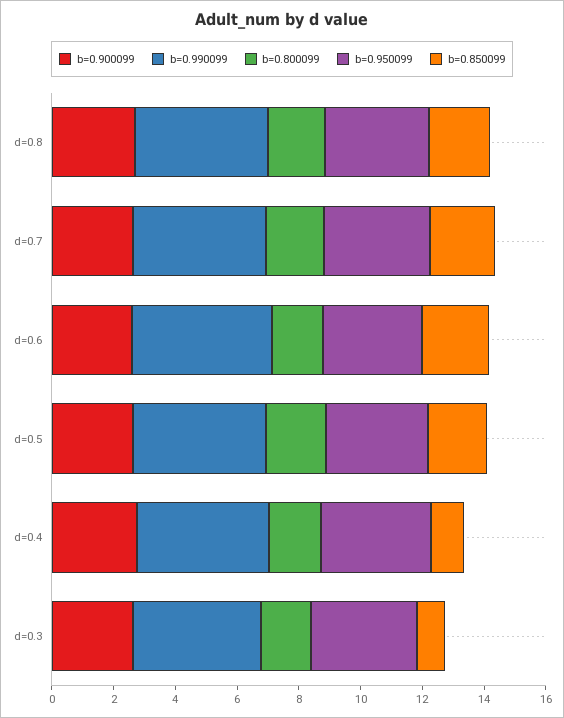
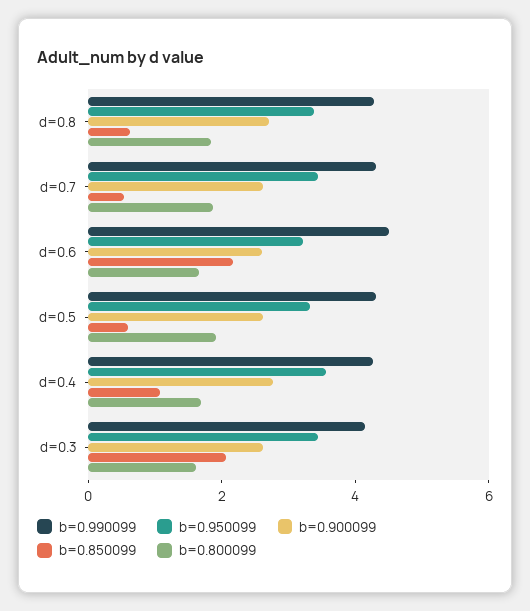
b=0.850099, d=0.8: 2 -> 0.5
b=0.850099, d=0.7: 2 -> 0.5
b=0.850099, d=0.5: 2 -> 0.5
b=0.850099, d=0.3: 1 -> 2

